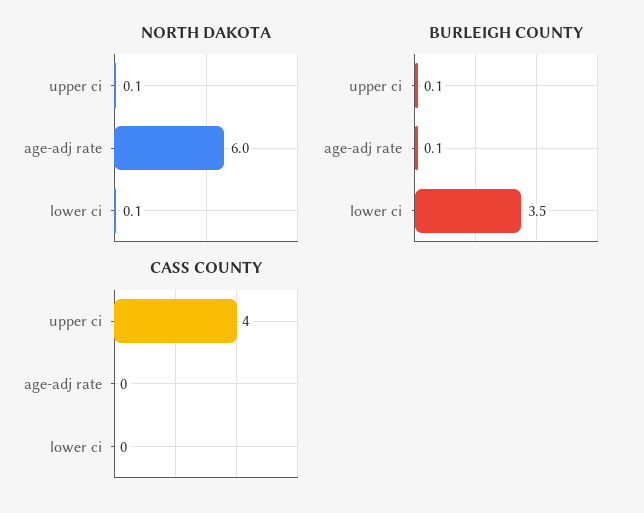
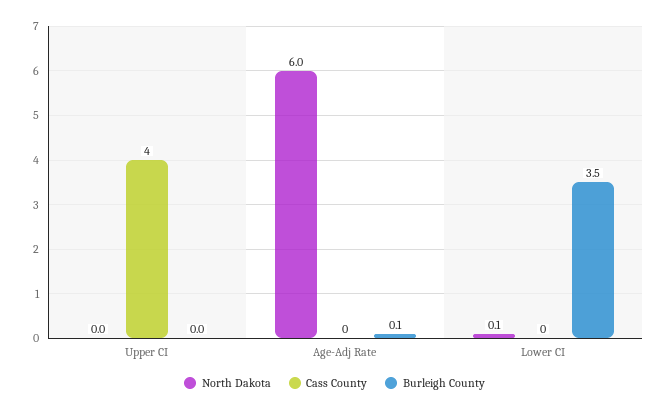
NORTH DAKOTA, upper ci: 0.1 -> 0
BURLEIGH COUNTY, upper ci: 0.1 -> 0

